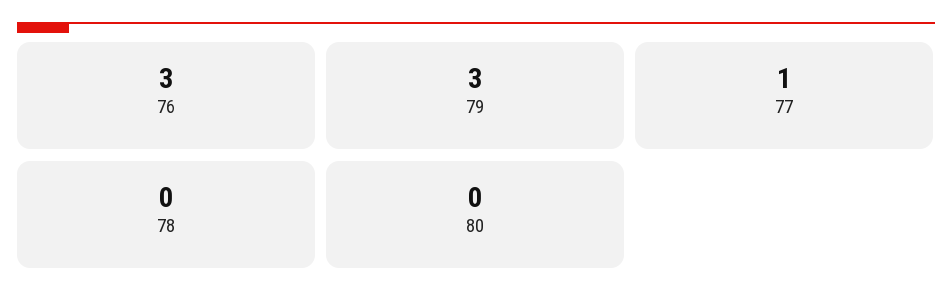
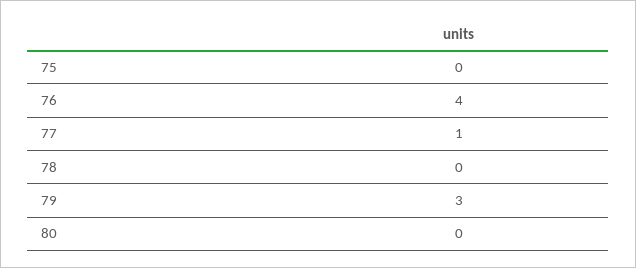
76: 3 -> 4
75: none -> 0

